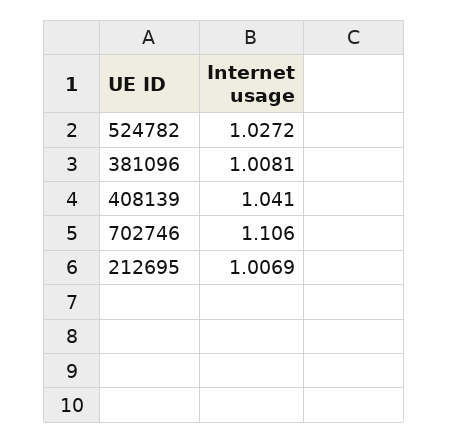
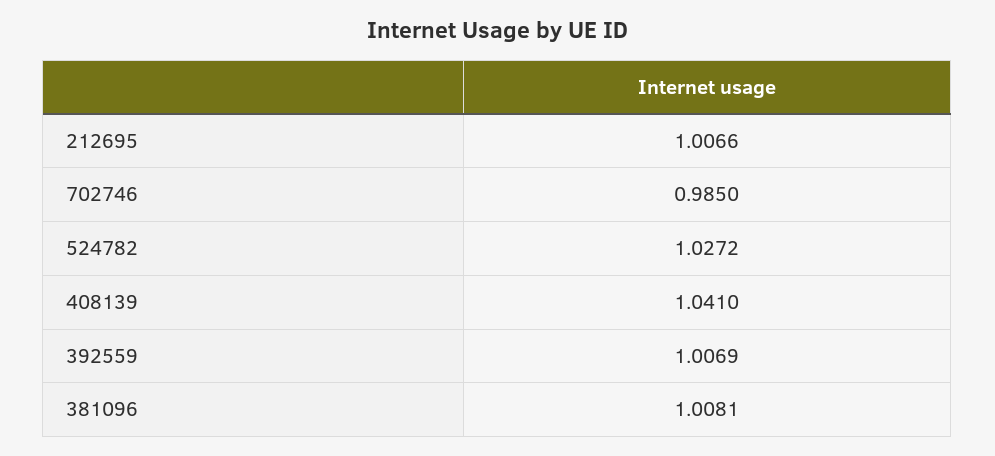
702746: 1.106 -> 0.985
212695: 1.0069 -> 1.0066
392559: none -> 1.0069

